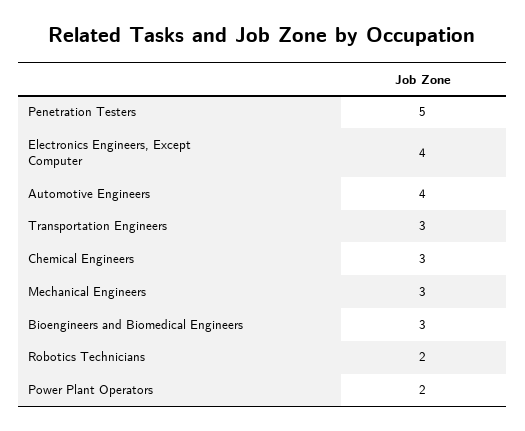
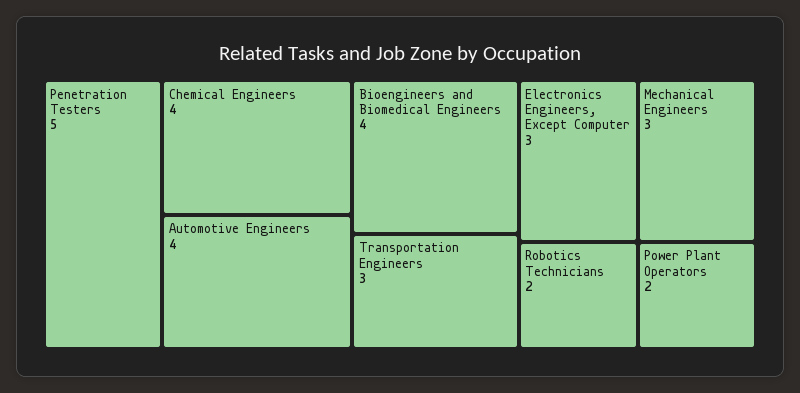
Electronics Engineers, Except Computer: 4 -> 3
Chemical Engineers: 3 -> 4
Bioengineers and Biomedical Engineers: 3 -> 4

